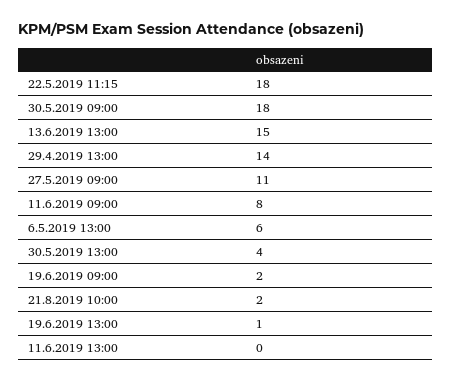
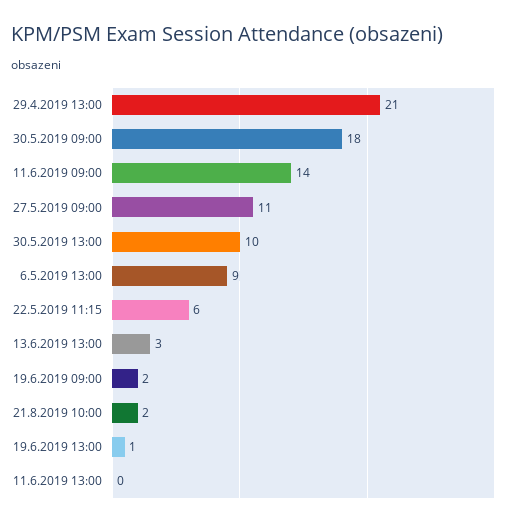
22.5.2019 11:15: 18 -> 6
13.6.2019 13:00: 15 -> 3
29.4.2019 13:00: 14 -> 21
11.6.2019 09:00: 8 -> 14
6.5.2019 13:00: 6 -> 9
30.5.2019 13:00: 4 -> 10

